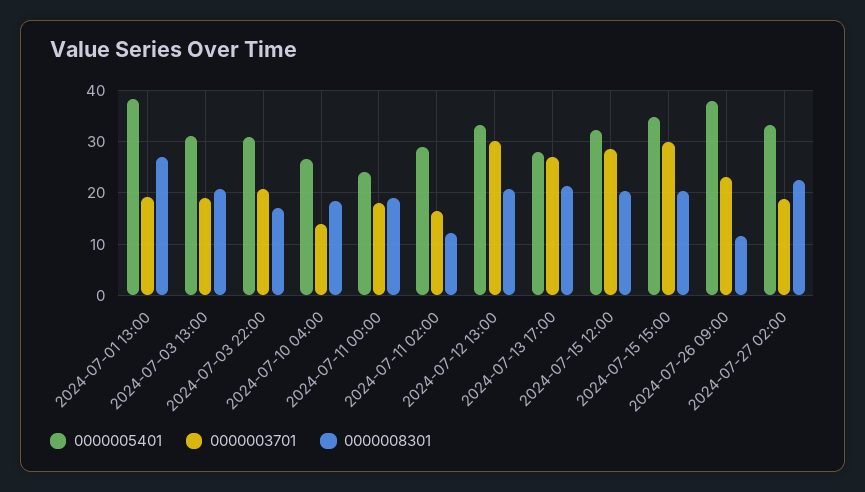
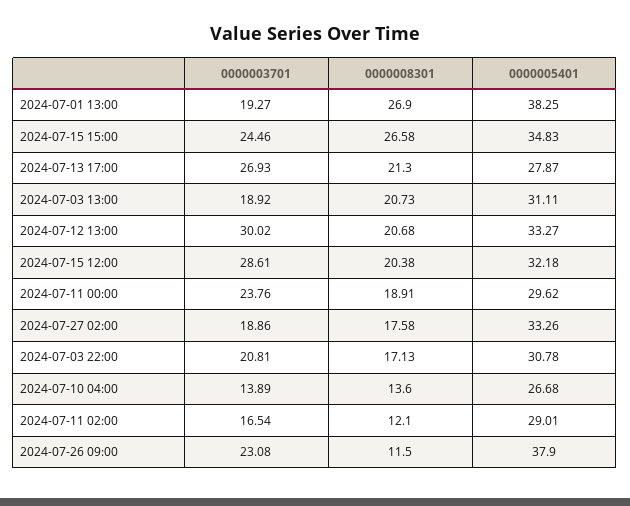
0000008301, 2024-07-10 04:00: 18 -> 13.6
0000005401, 2024-07-11 00:00: 24 -> 29.62
0000003701, 2024-07-11 00:00: 18 -> 23.76
0000003701, 2024-07-15 15:00: 30 -> 24.46
0000008301, 2024-07-15 15:00: 20 -> 26.58
0000008301, 2024-07-27 02:00: 22 -> 17.58

